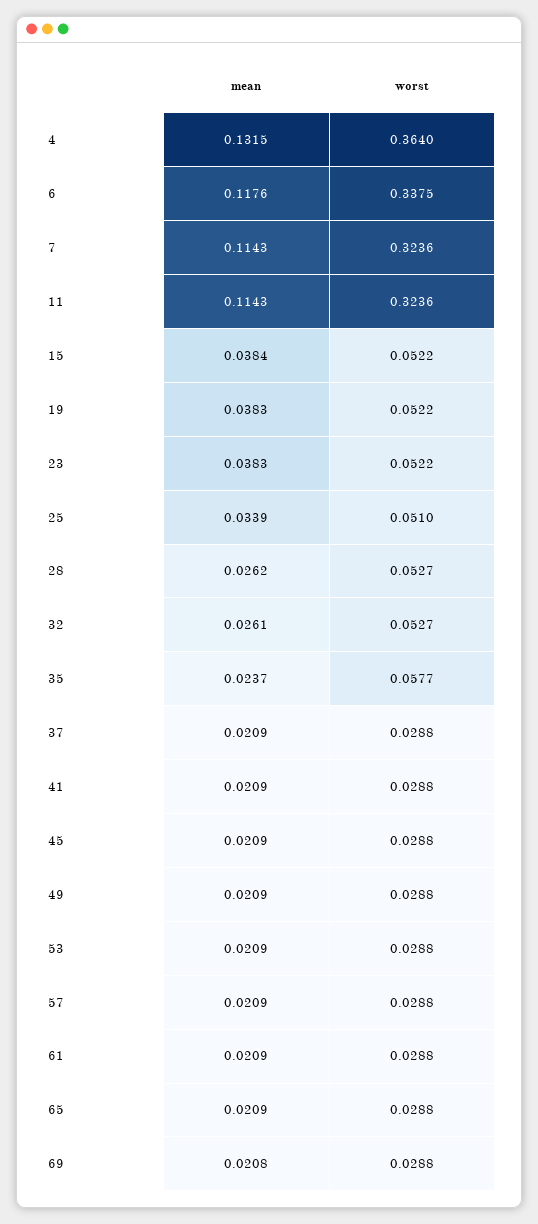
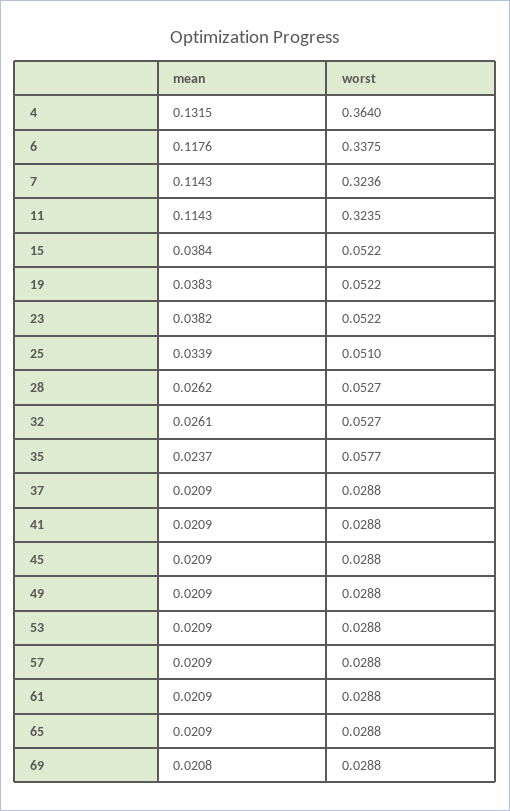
worst, 11: 0.3236 -> 0.3235
mean, 23: 0.0383 -> 0.0382

